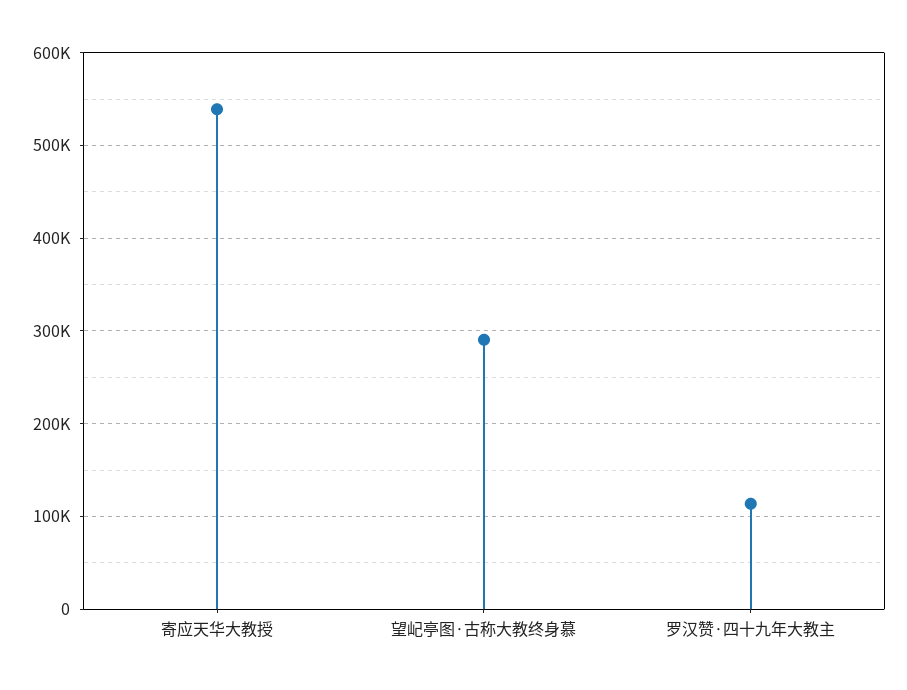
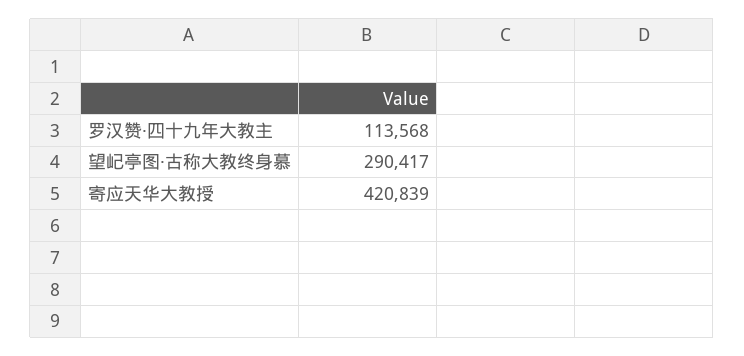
寄应天华大教授: 540000 -> 420839

